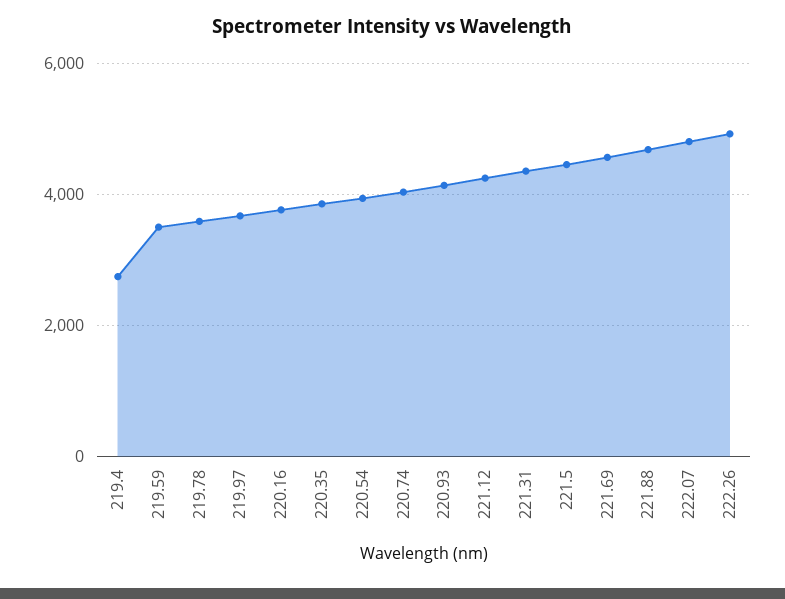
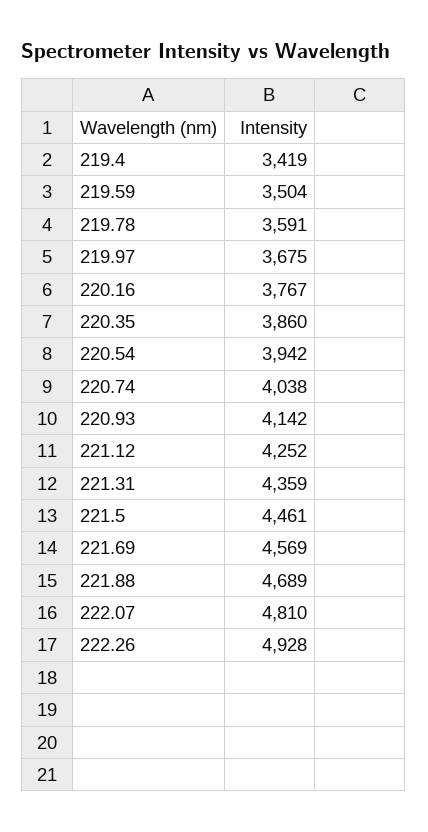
219.4: 2800 -> 3419

